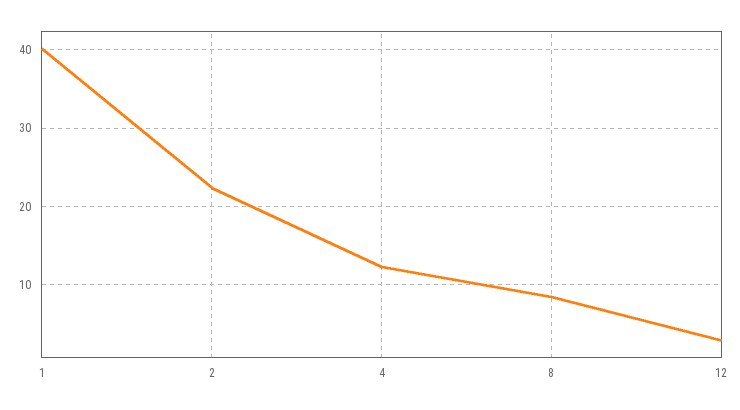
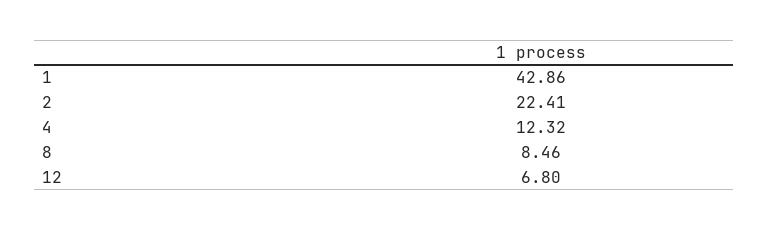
1: 40 -> 42.86
12: 3 -> 6.8

